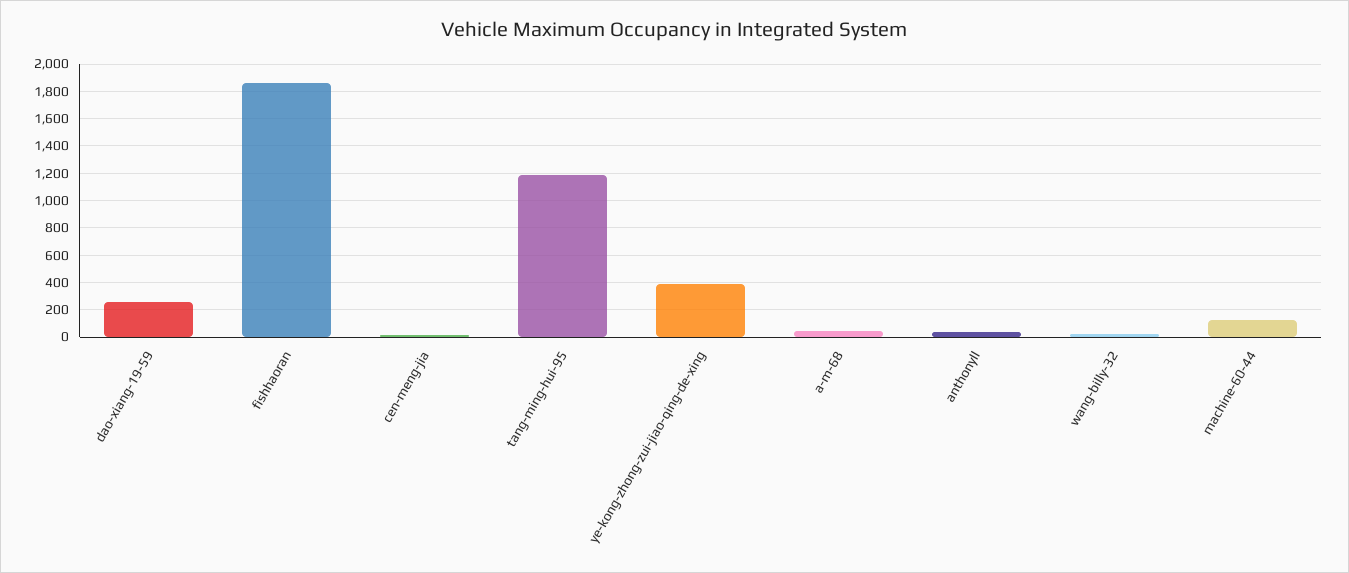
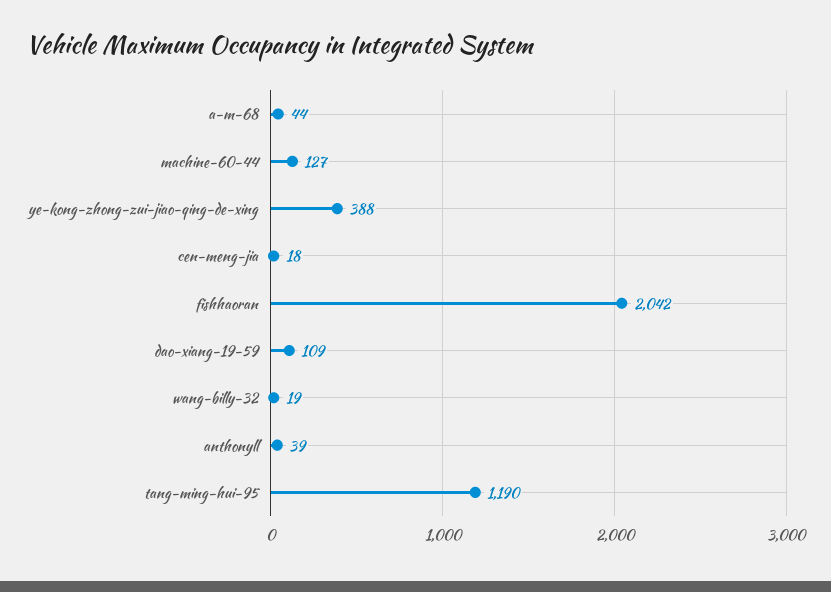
dao-xiang-19-59: 250 -> 109
fishhaoran: 1850 -> 2042

